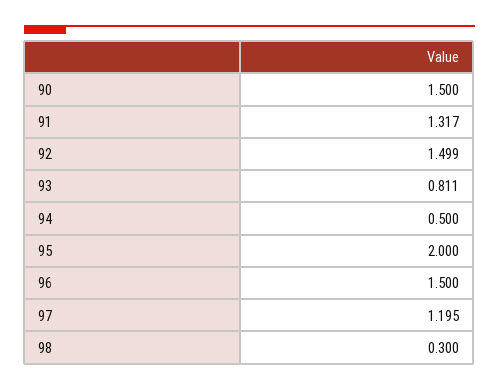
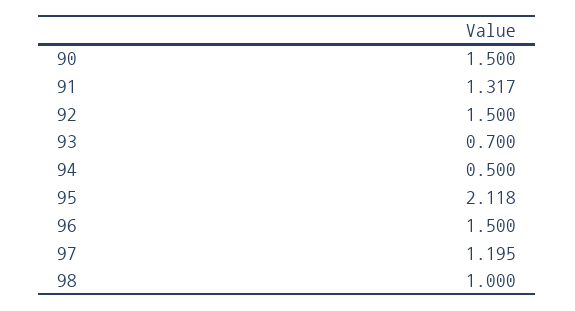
92: 1.499 -> 1.5
93: 0.811 -> 0.7
95: 2 -> 2.118
98: 0.3 -> 1

